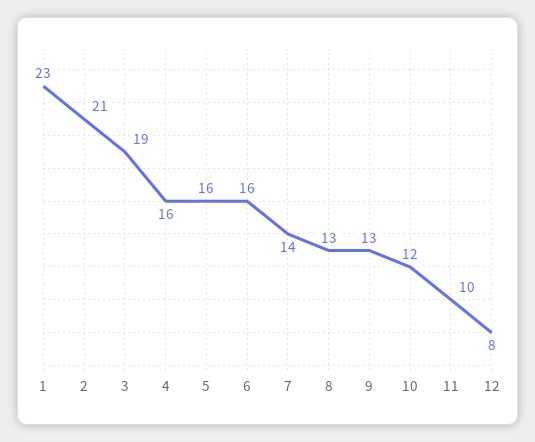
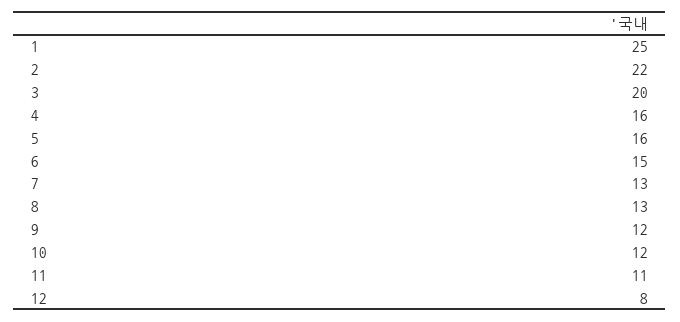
1: 23 -> 25
2: 21 -> 22
3: 19 -> 20
6: 16 -> 15
7: 14 -> 13
9: 13 -> 12
11: 10 -> 11

